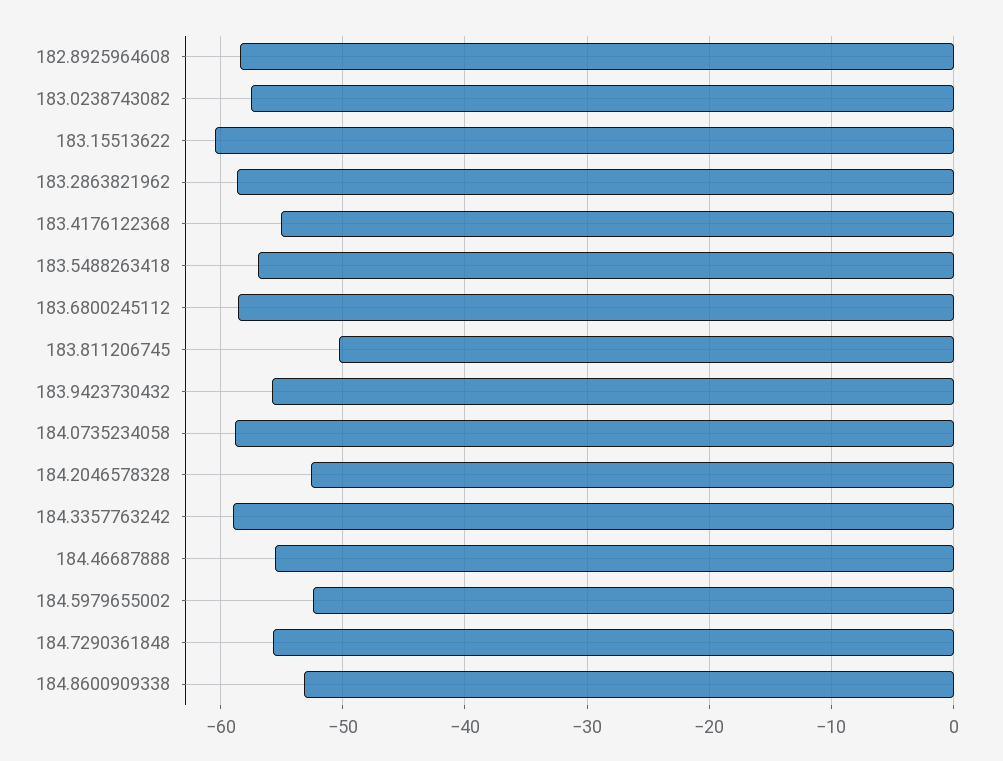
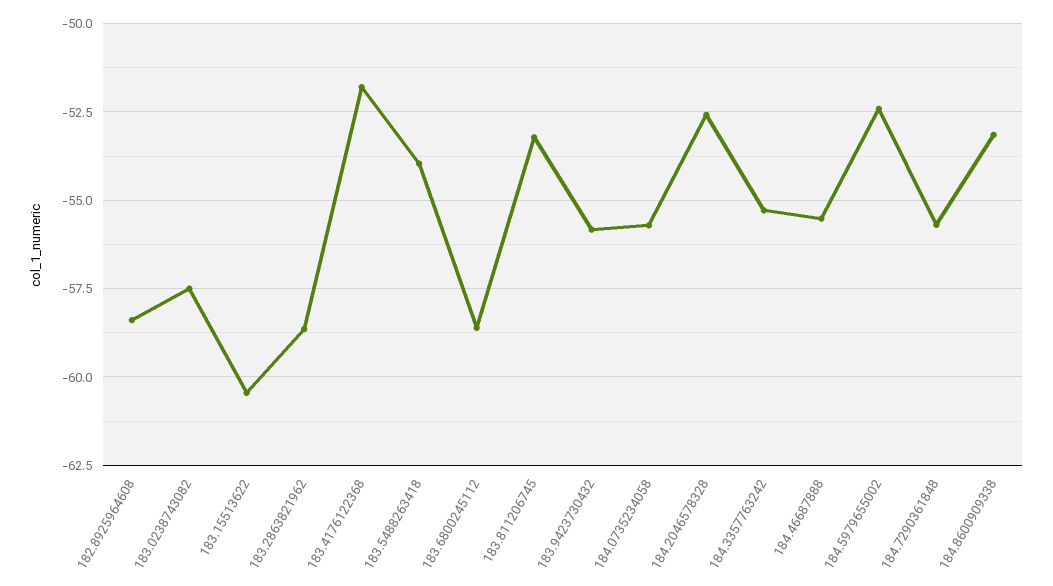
183.4176122368: -55 -> -51.75
183.5488263418: -57 -> -54
183.811206745: -50 -> -53.25
184.0735234058: -59 -> -55.75
184.3357763242: -59 -> -55.25

